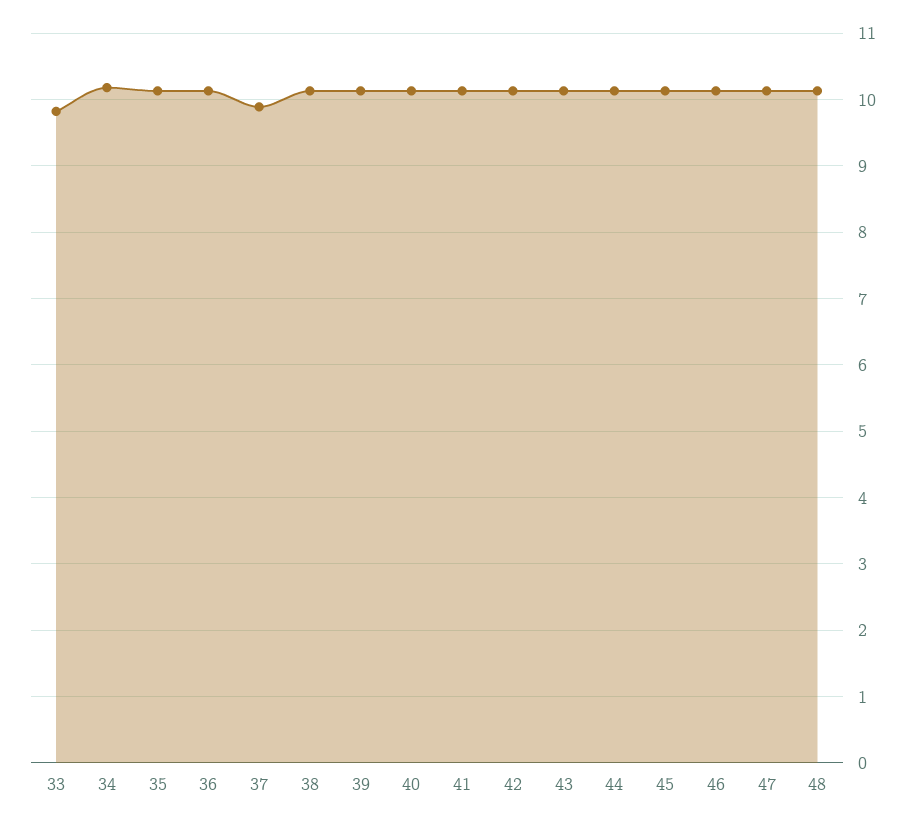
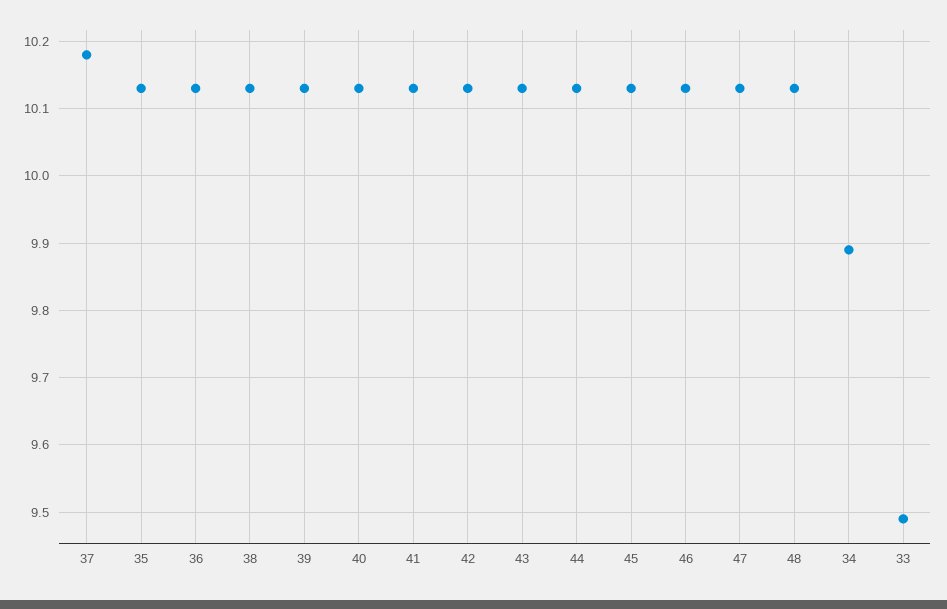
33: 9.8 -> 9.49
34: 10.2 -> 9.89
37: 9.9 -> 10.18

